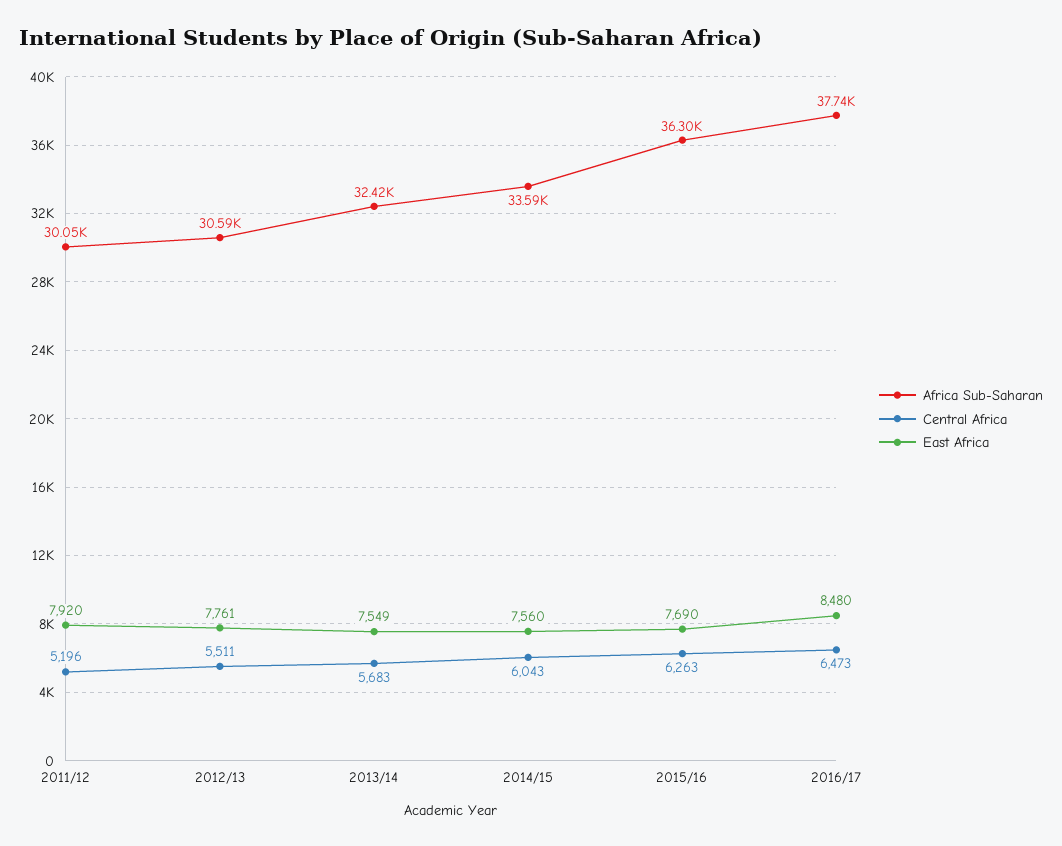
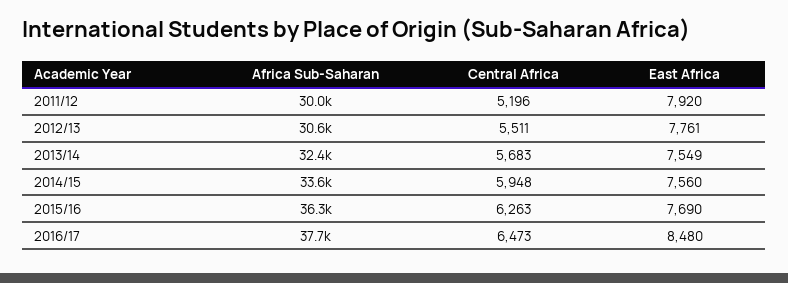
Central Africa, 2014/15: 6043 -> 5948

